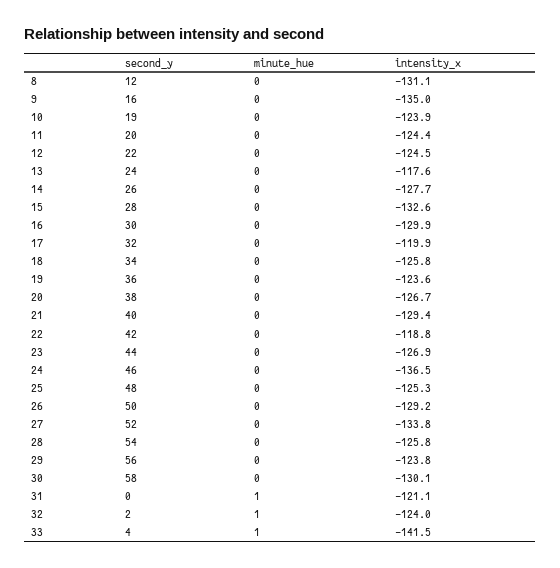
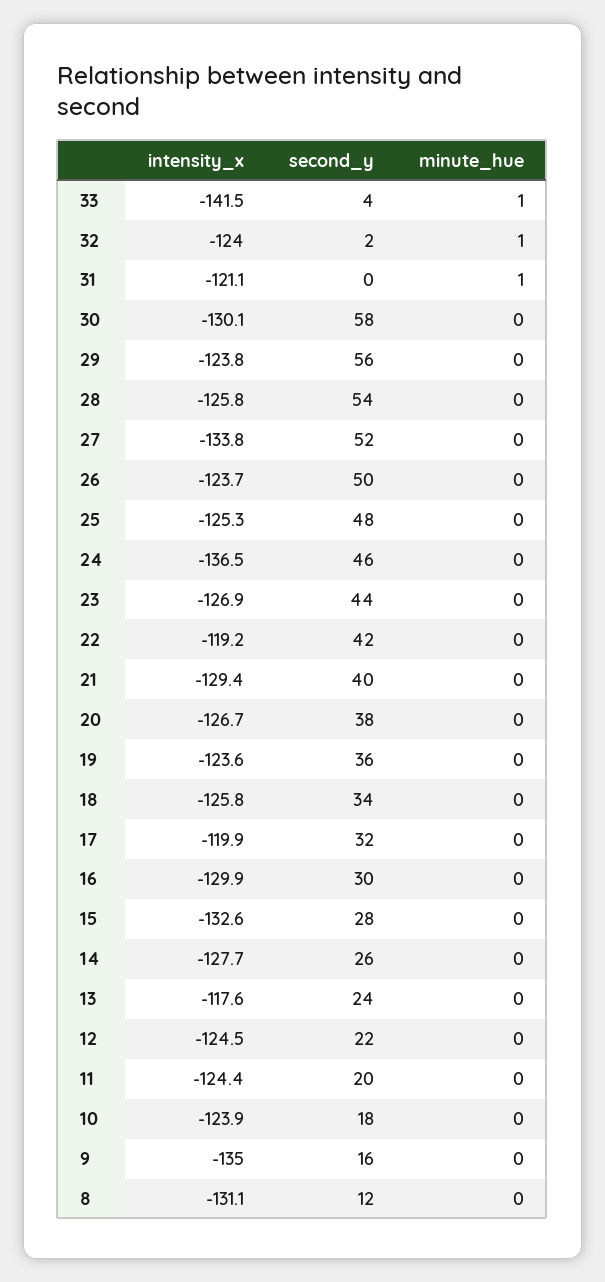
second_y, 10: 19 -> 18
intensity_x, 22: -118.8 -> -119.2
intensity_x, 26: -129.2 -> -123.7

